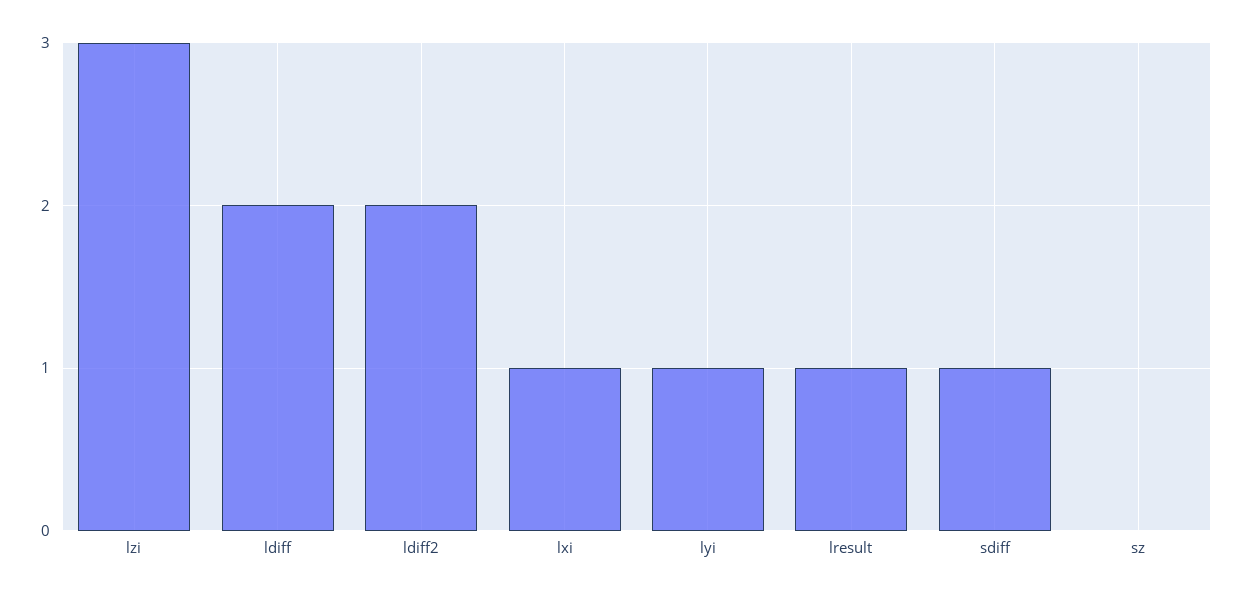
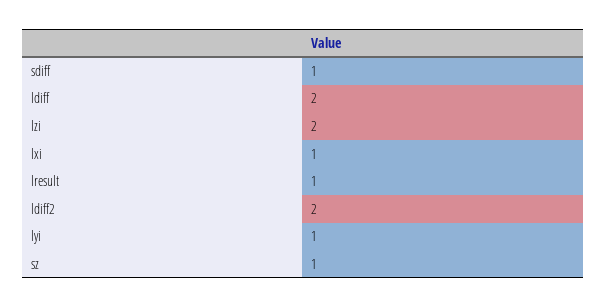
lzi: 3 -> 2
sz: 0 -> 1

